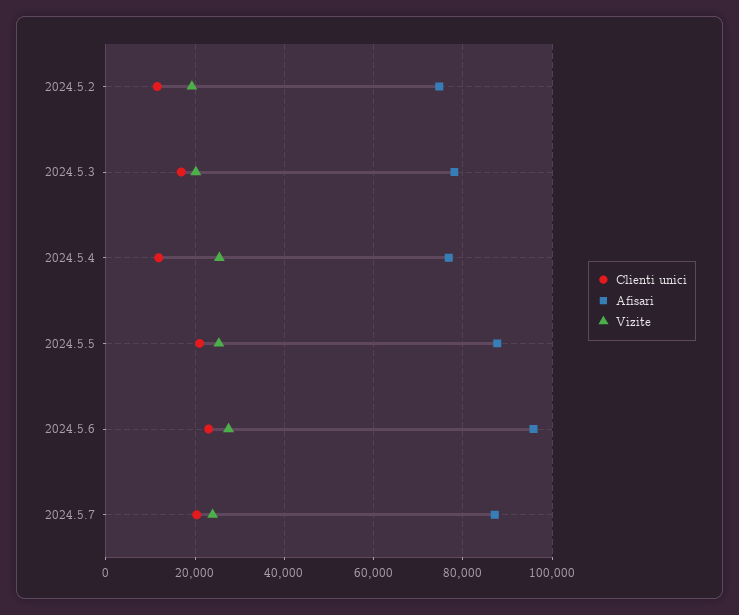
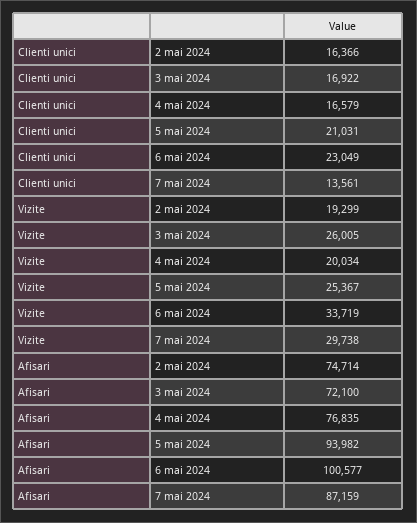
Clienti unici, 2024.5.2: 12000 -> 16366
Afisari, 2024.5.3: 78000 -> 72100
Vizite, 2024.5.3: 20000 -> 26005
Clienti unici, 2024.5.4: 12000 -> 16579
Vizite, 2024.5.4: 26000 -> 20034
Afisari, 2024.5.5: 88000 -> 93982
Afisari, 2024.5.6: 96000 -> 100577
Vizite, 2024.5.6: 28000 -> 33719
Clienti unici, 2024.5.7: 20000 -> 13561
Vizite, 2024.5.7: 24000 -> 29738

